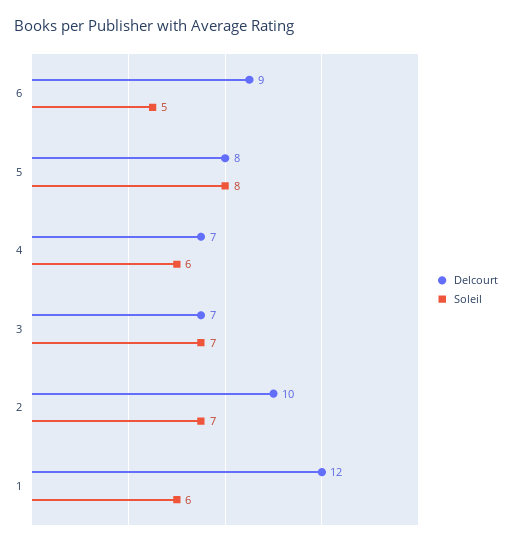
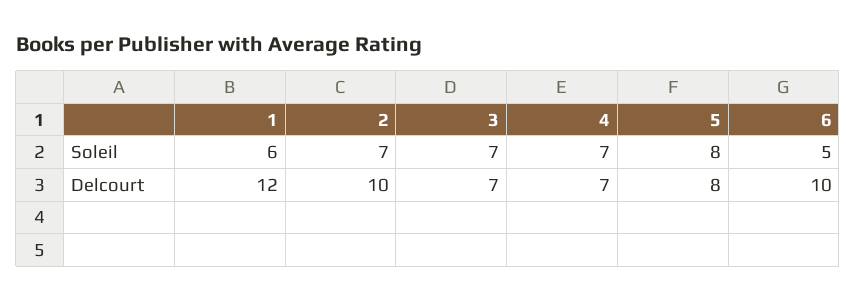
Delcourt, 6: 9 -> 10
Soleil, 4: 6 -> 7

